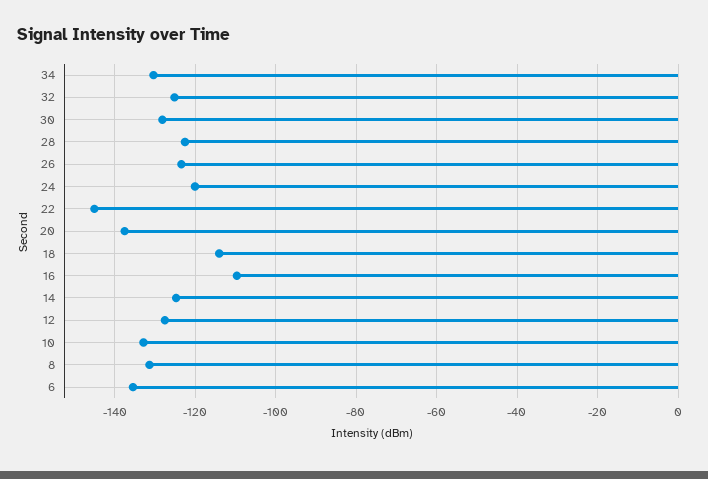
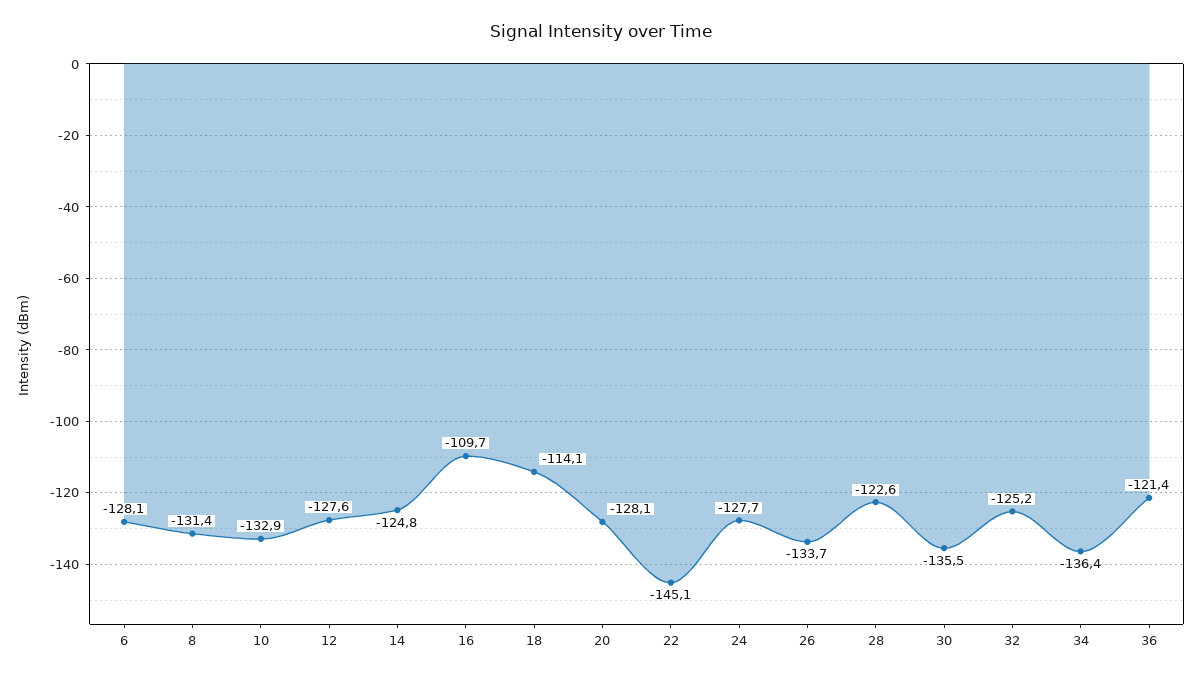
34: -130 -> -136.4
30: -128 -> -135.5
26: -124 -> -133.7
24: -120 -> -127.7
20: -138 -> -128.1
6: -136 -> -128.1
36: none -> -121.4

